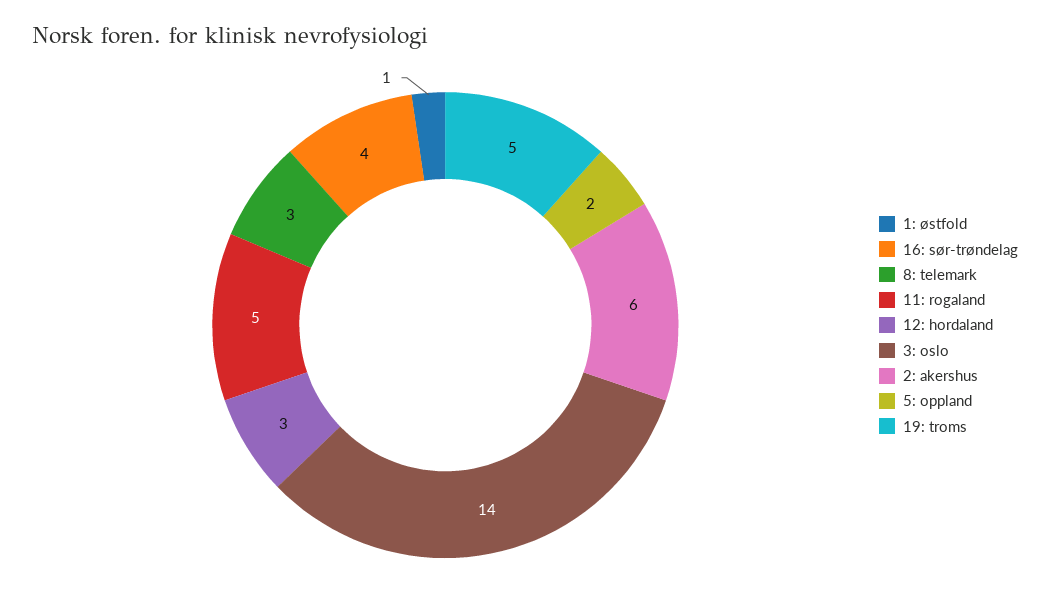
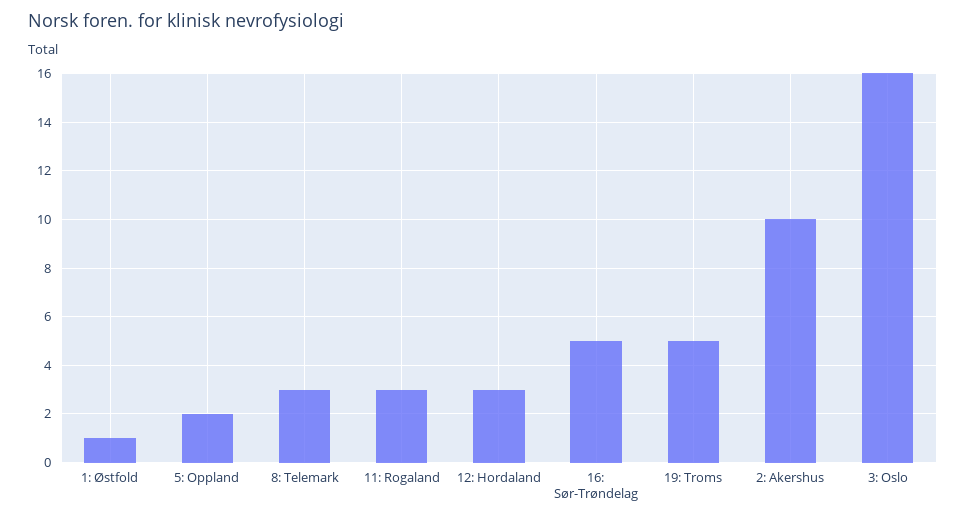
16: sør-trøndelag: 4 -> 5
11: rogaland: 5 -> 3
3: oslo: 14 -> 16
2: akershus: 6 -> 10

